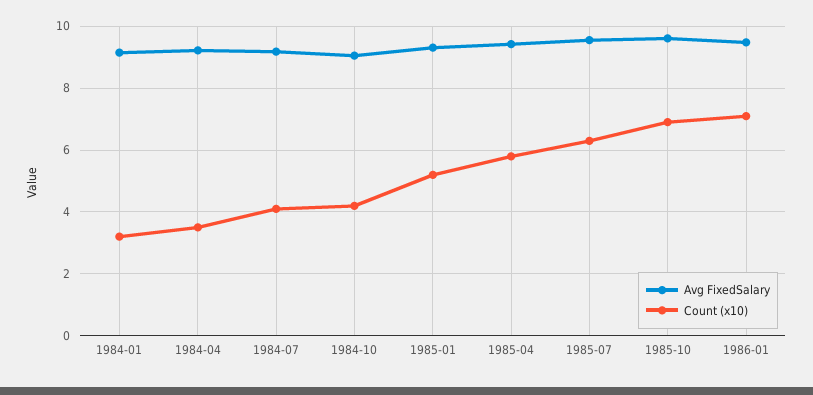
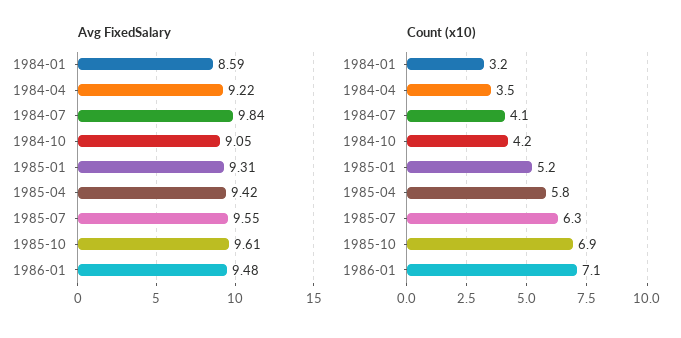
Avg FixedSalary, 1984-01: 9.2 -> 8.59
Avg FixedSalary, 1984-07: 9.2 -> 9.84

